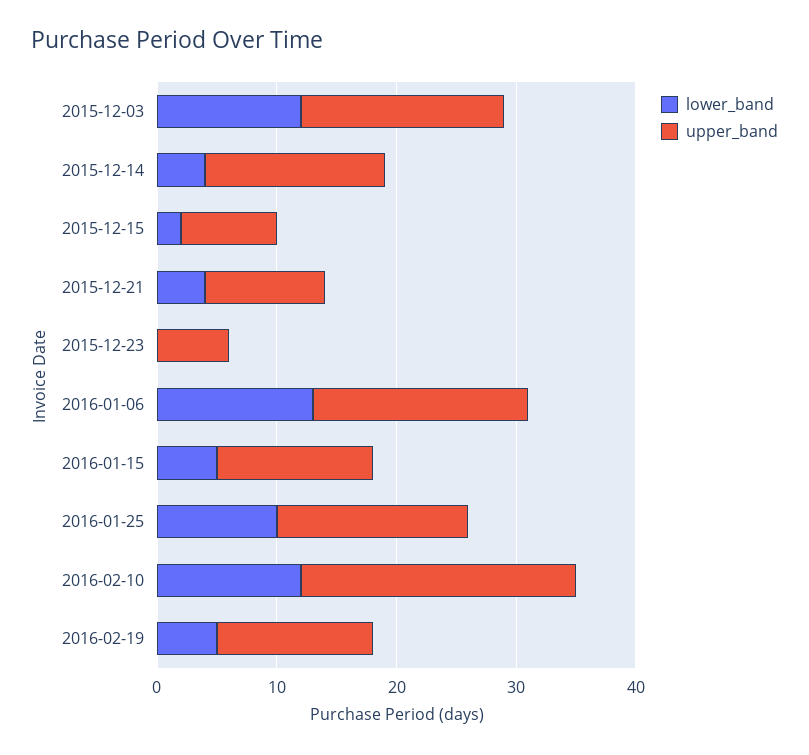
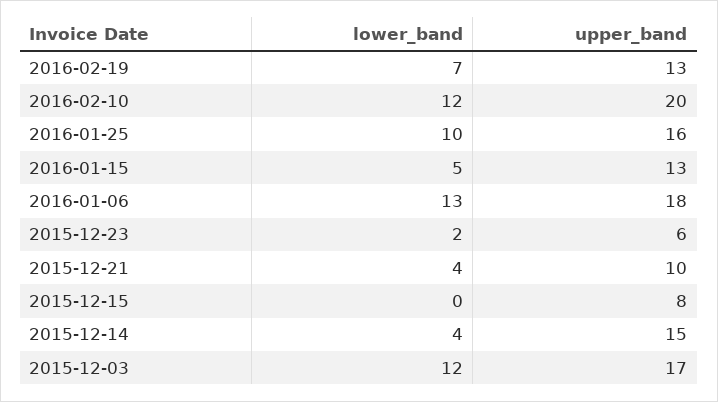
lower_band, 2015-12-15: 2 -> 0
lower_band, 2015-12-23: 0 -> 2
upper_band, 2016-02-10: 23 -> 20
lower_band, 2016-02-19: 5 -> 7

